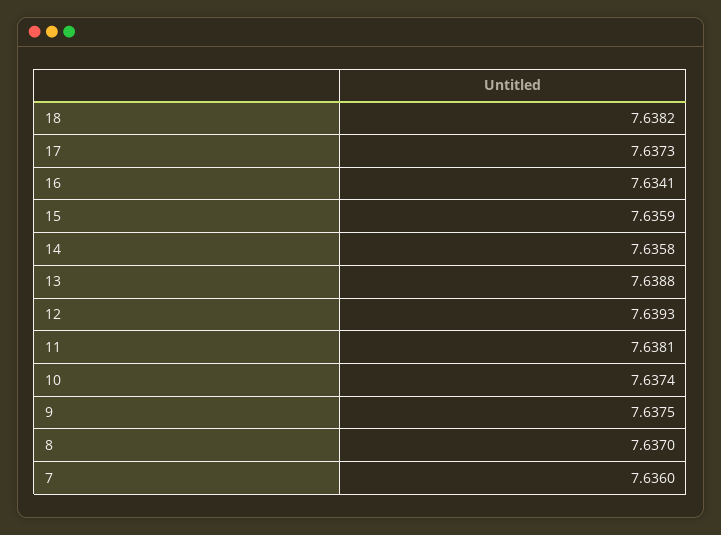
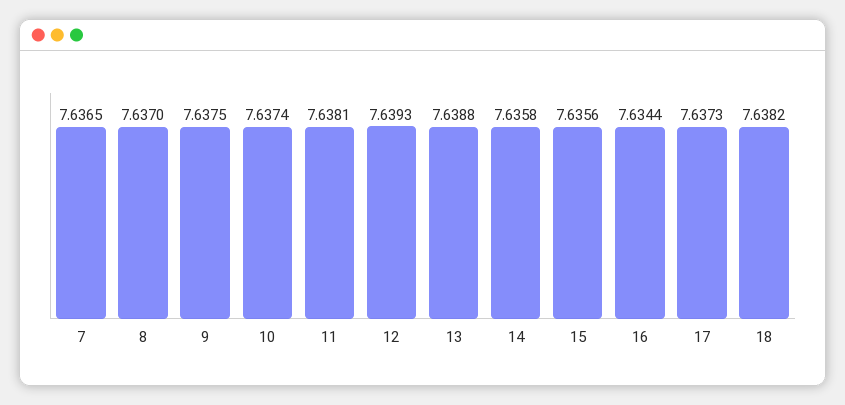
16: 7.6341 -> 7.6344
15: 7.6359 -> 7.6356
7: 7.636 -> 7.6365

